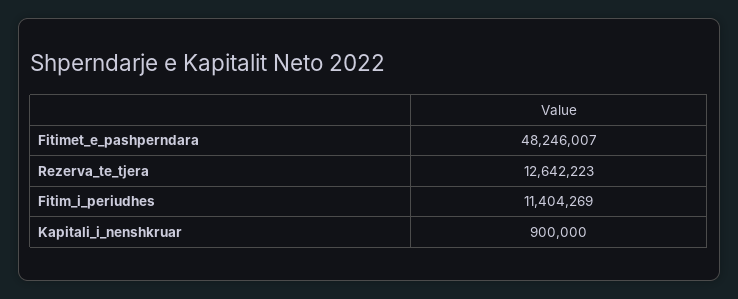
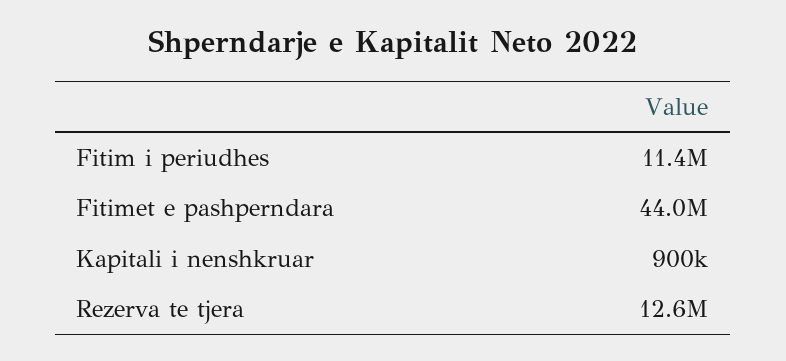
Fitimet_e_pashperndara: 48246007 -> 44000000

